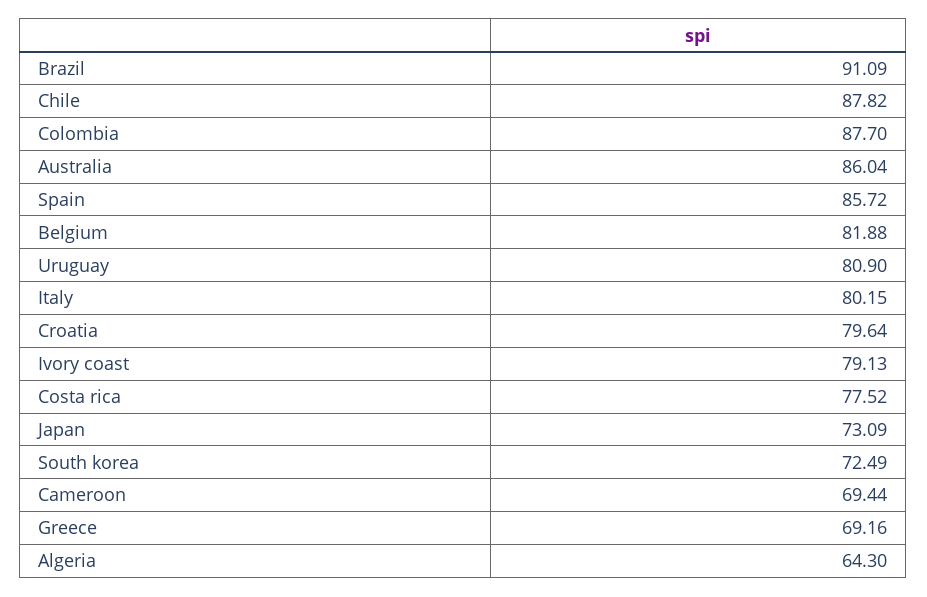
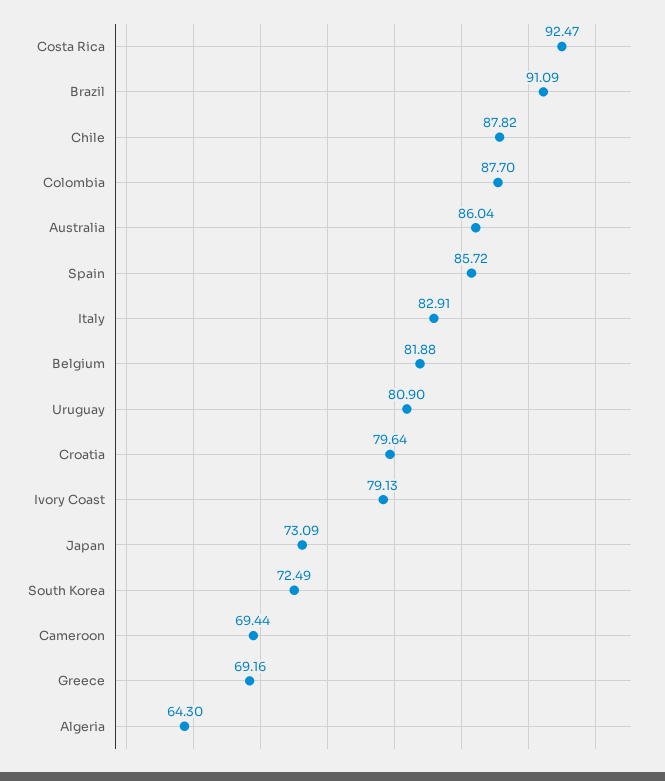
Italy: 80.15 -> 82.91
Costa rica: 77.52 -> 92.47

